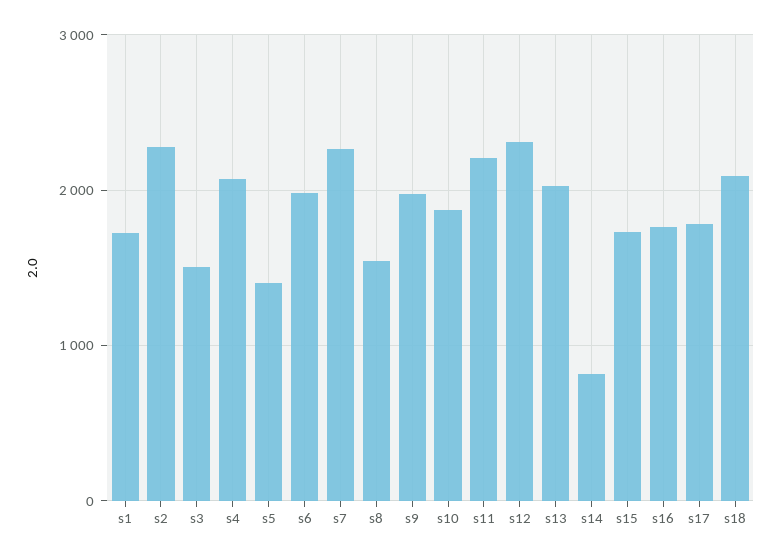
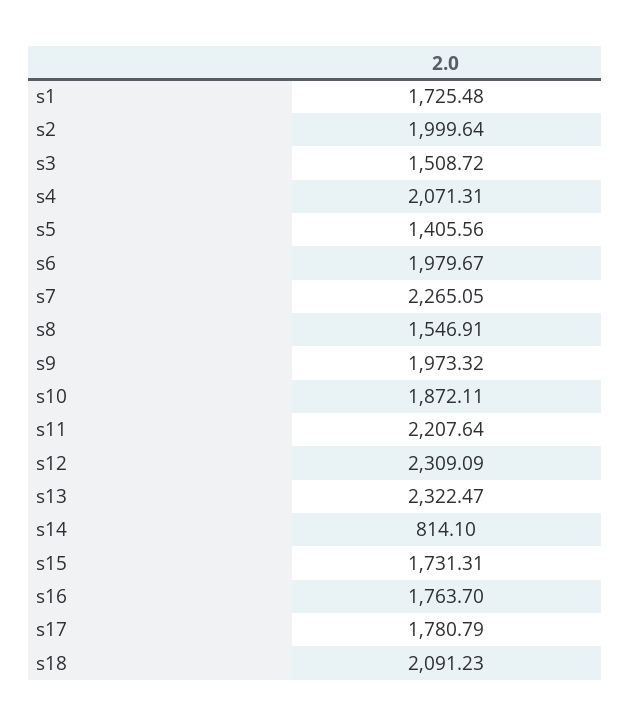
s2: 2300 -> 1999.64
s13: 2000 -> 2322.47

